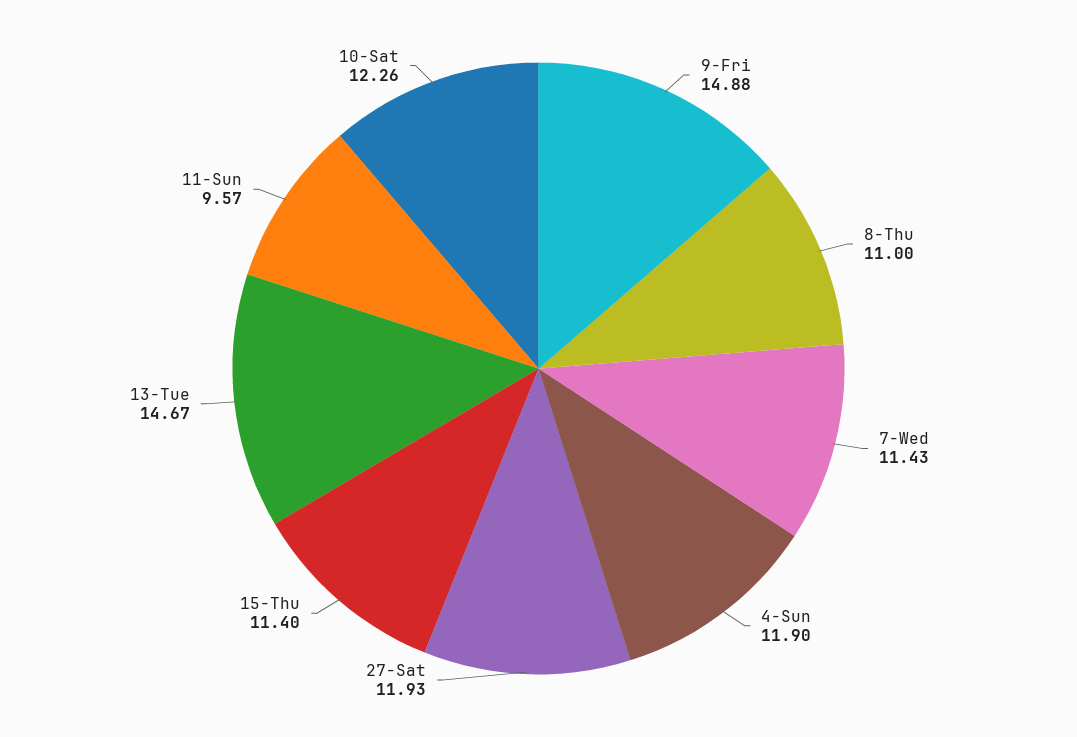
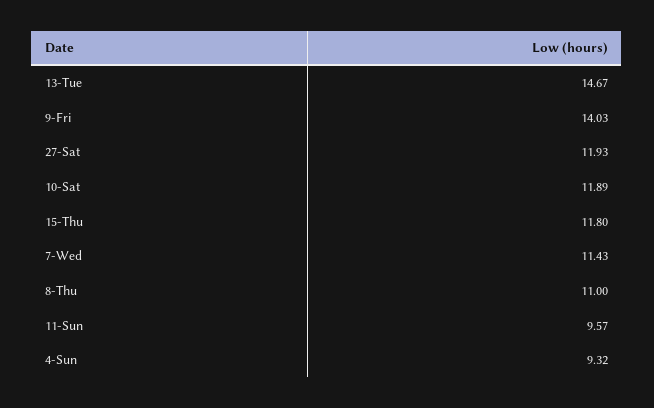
9-Fri: 14.88 -> 14.03
4-Sun: 11.9 -> 9.32
15-Thu: 11.4 -> 11.8
10-Sat: 12.26 -> 11.89

